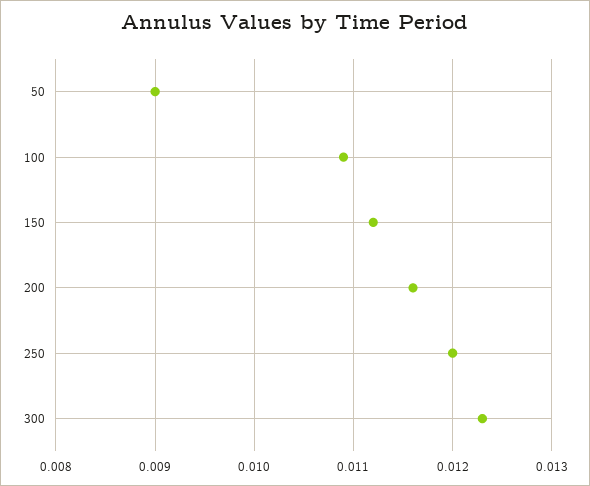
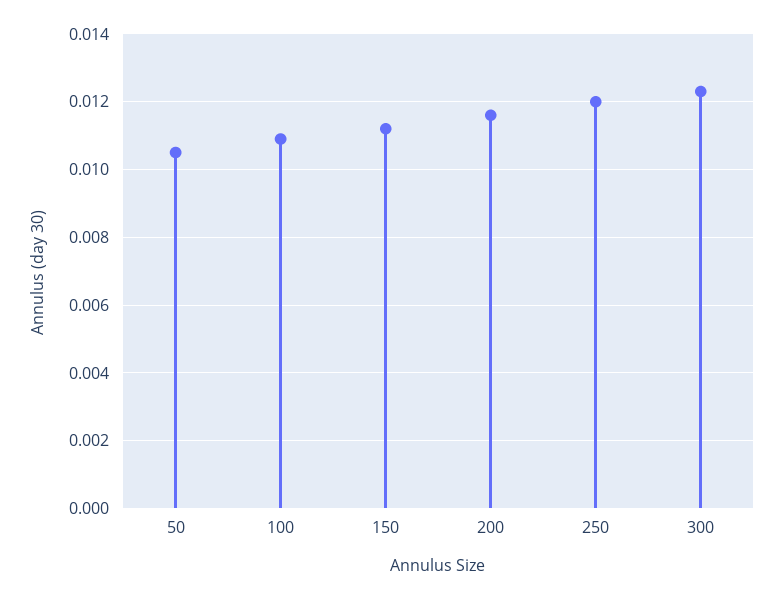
50: 0.009 -> 0.0105

